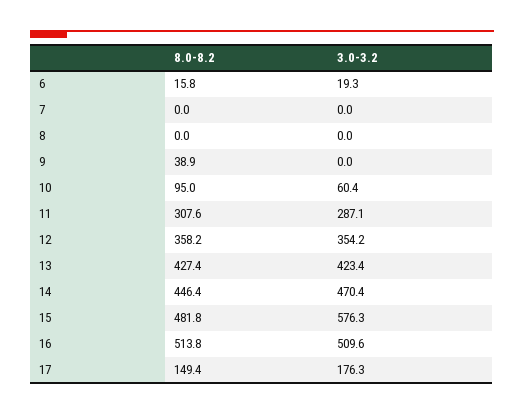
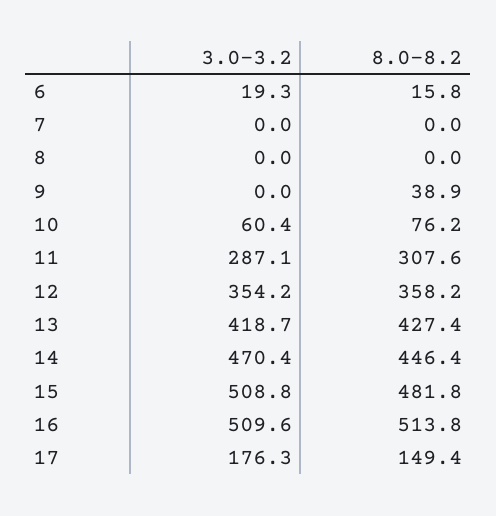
8.0-8.2, 10: 95 -> 76.2
3.0-3.2, 13: 423.4 -> 418.7
3.0-3.2, 15: 576.3 -> 508.8

